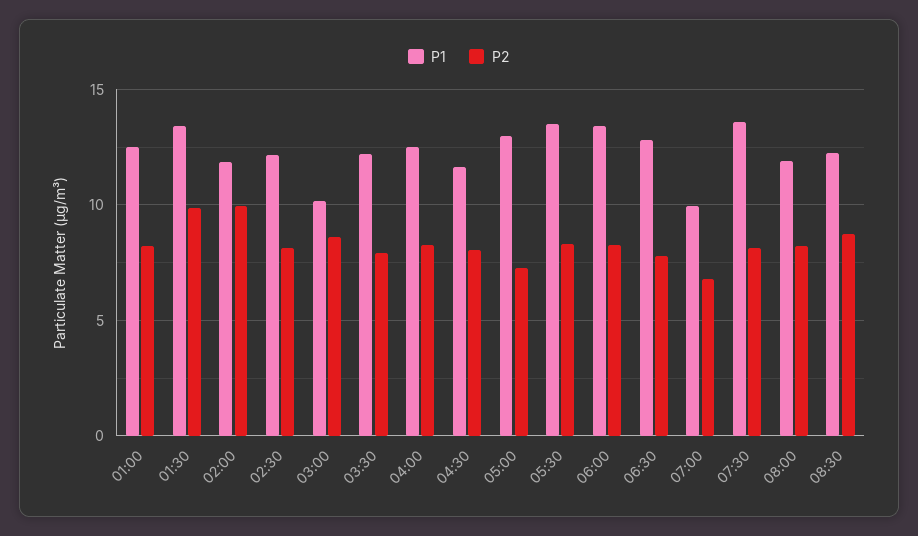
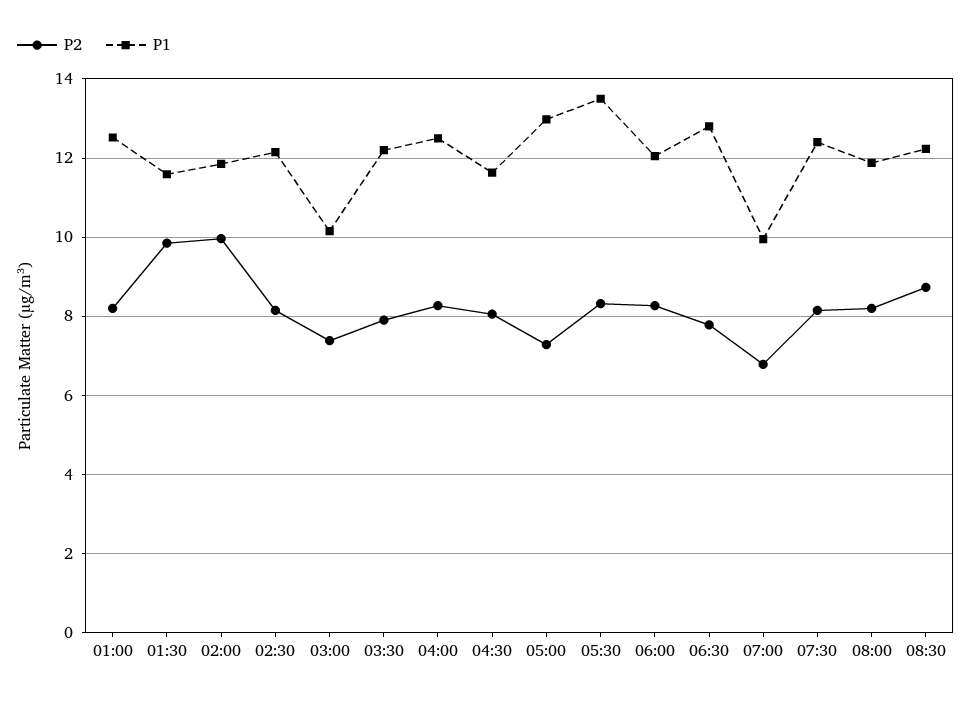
P1, 01:30: 13.5 -> 11.6
P2, 03:00: 8.5 -> 7.4
P1, 06:00: 13.5 -> 12
P1, 07:30: 13.5 -> 12.4

